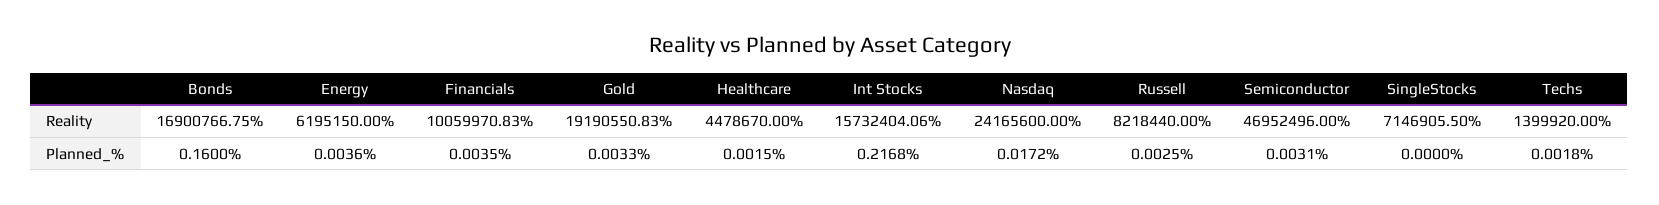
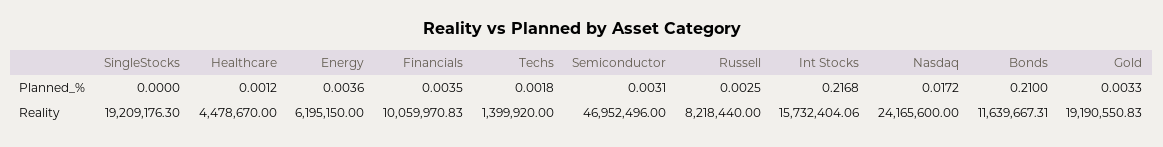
Bonds, Reality: 16900766.75 -> 11639667.31
SingleStocks, Reality: 7146905.5 -> 19209176.3
Bonds, Planned_%: 0.16 -> 0.21
Healthcare, Planned_%: 0.0015 -> 0.0012

